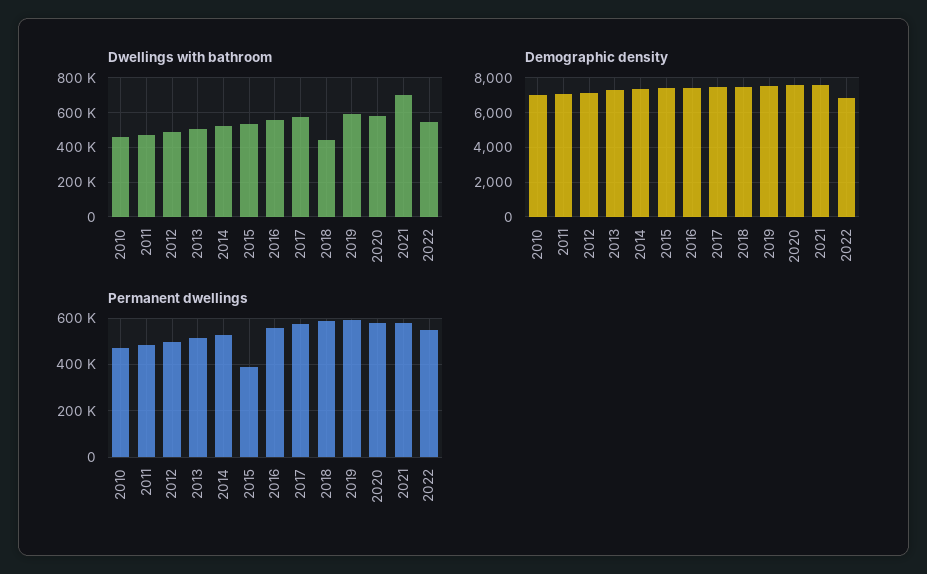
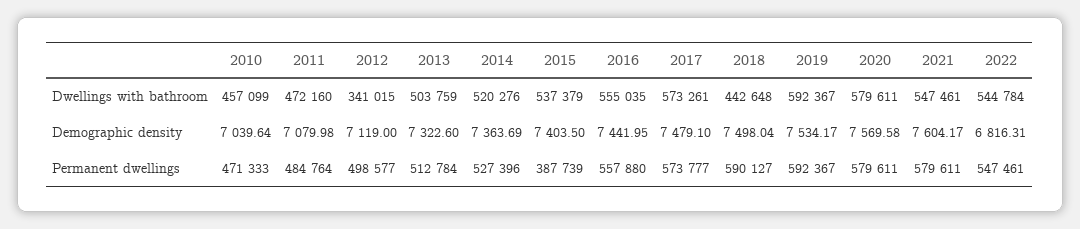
Dwellings with bathroom, 2012: 500000 -> 341015
Dwellings with bathroom, 2021: 700000 -> 547461

